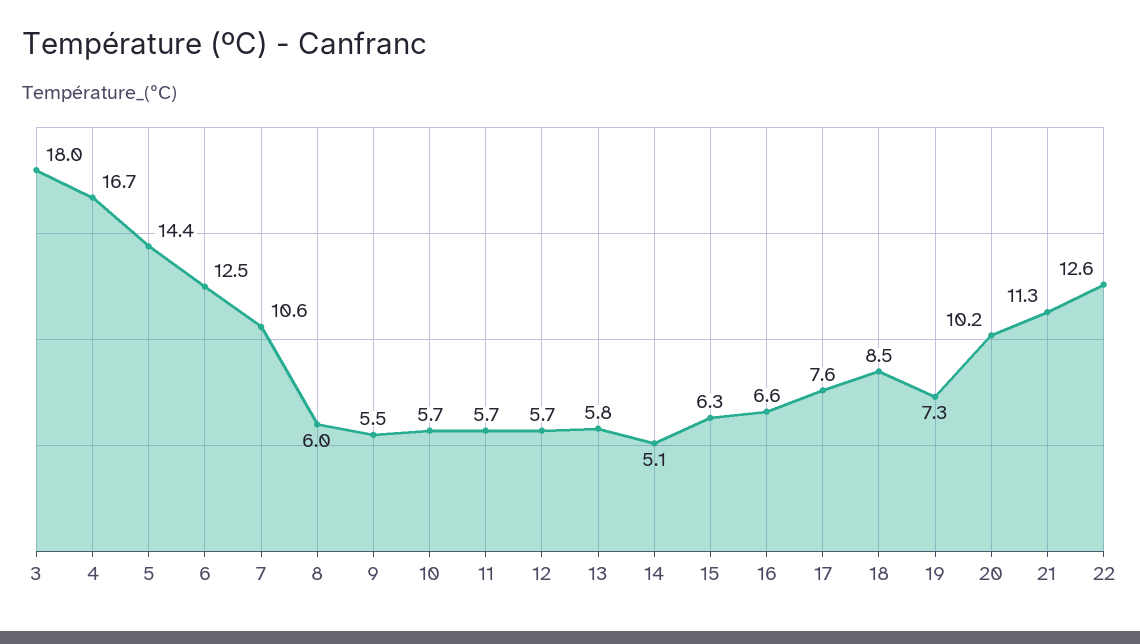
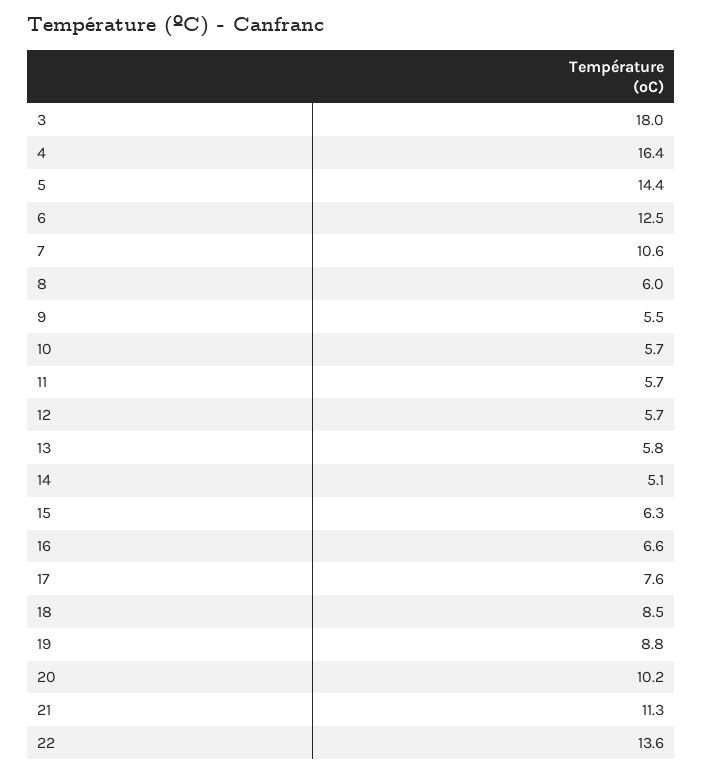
4: 16.7 -> 16.4
19: 7.3 -> 8.8
22: 12.6 -> 13.6

